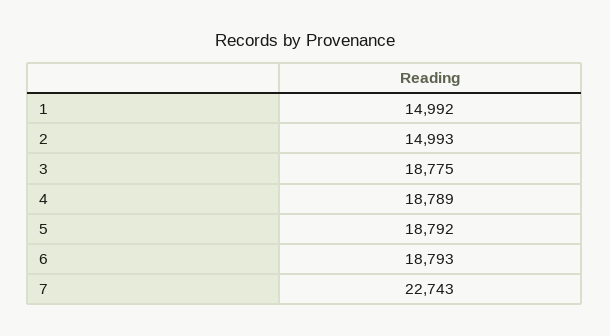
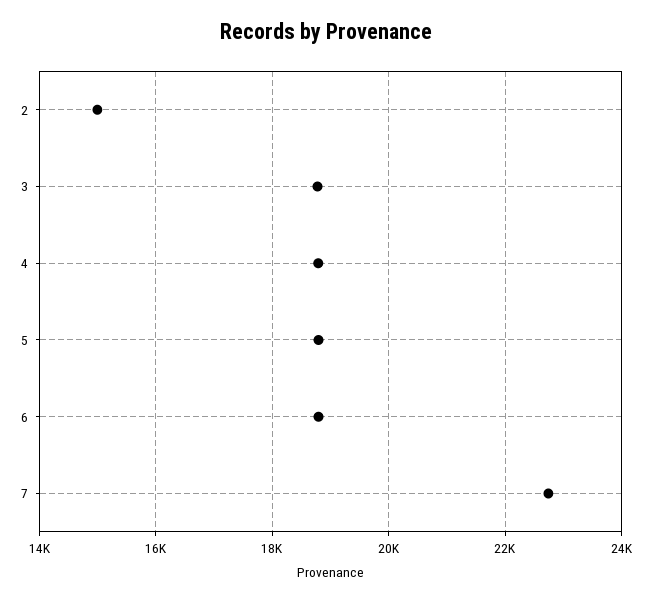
1: 14992 -> none

